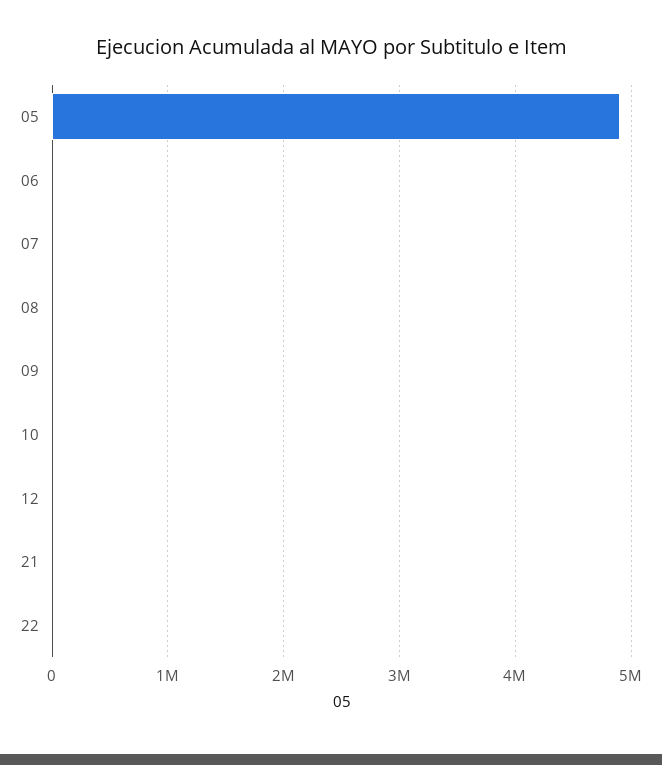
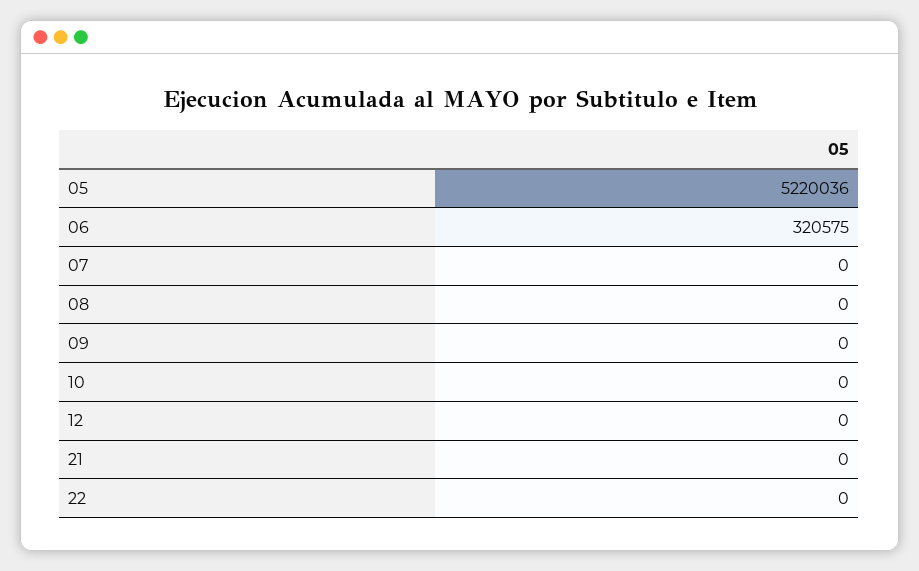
05: 4900000 -> 5220036
06: 0 -> 320575

